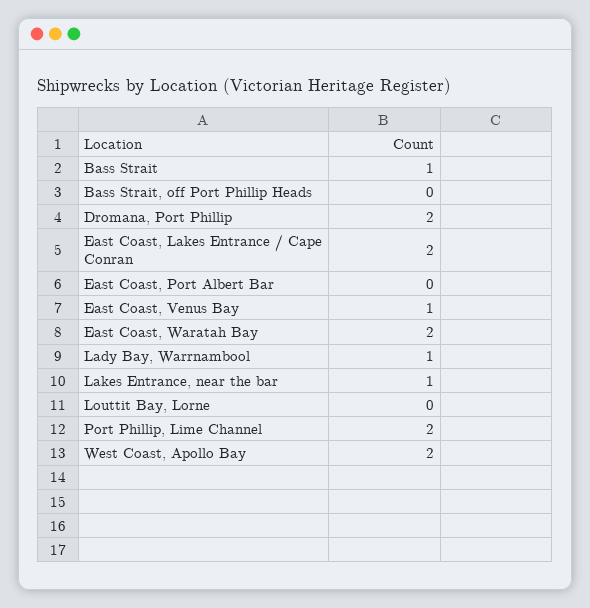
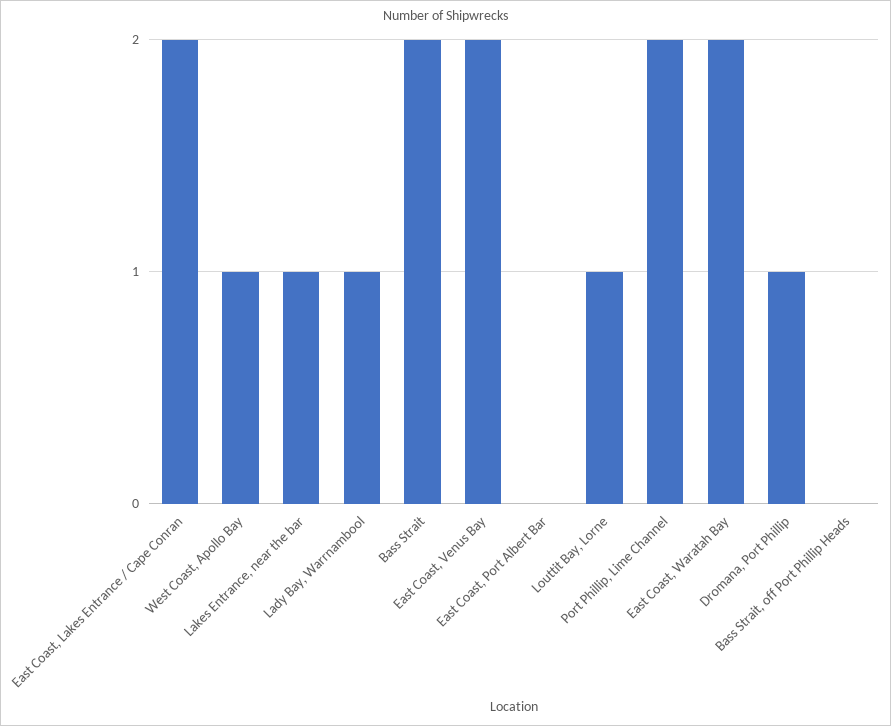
Bass Strait: 1 -> 2
Dromana, Port Phillip: 2 -> 1
East Coast, Venus Bay: 1 -> 2
Louttit Bay, Lorne: 0 -> 1
West Coast, Apollo Bay: 2 -> 1

